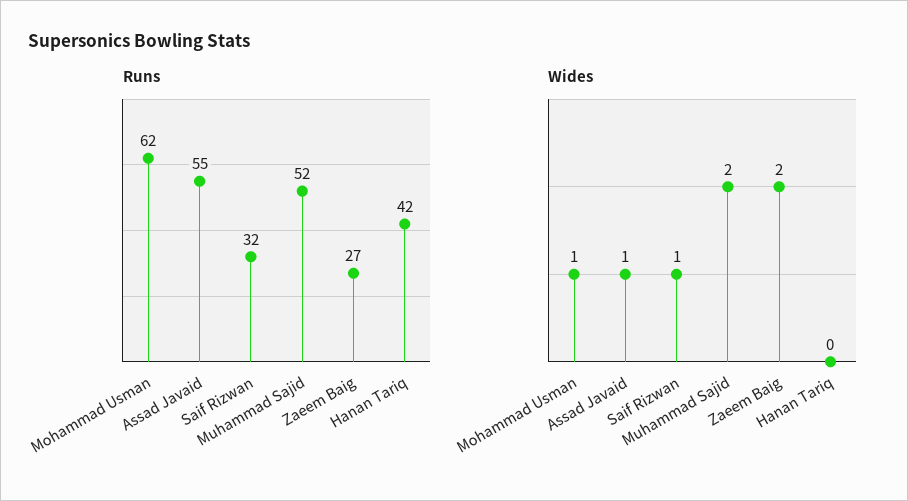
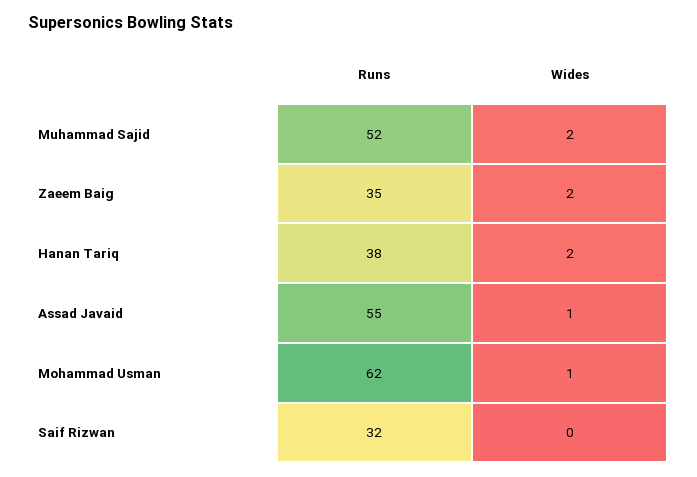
Runs, Zaeem Baig: 27 -> 35
Runs, Hanan Tariq: 42 -> 38
Wides, Saif Rizwan: 1 -> 0
Wides, Hanan Tariq: 0 -> 2

